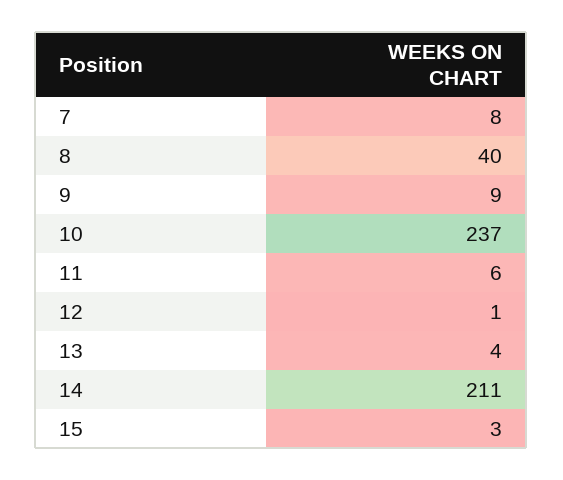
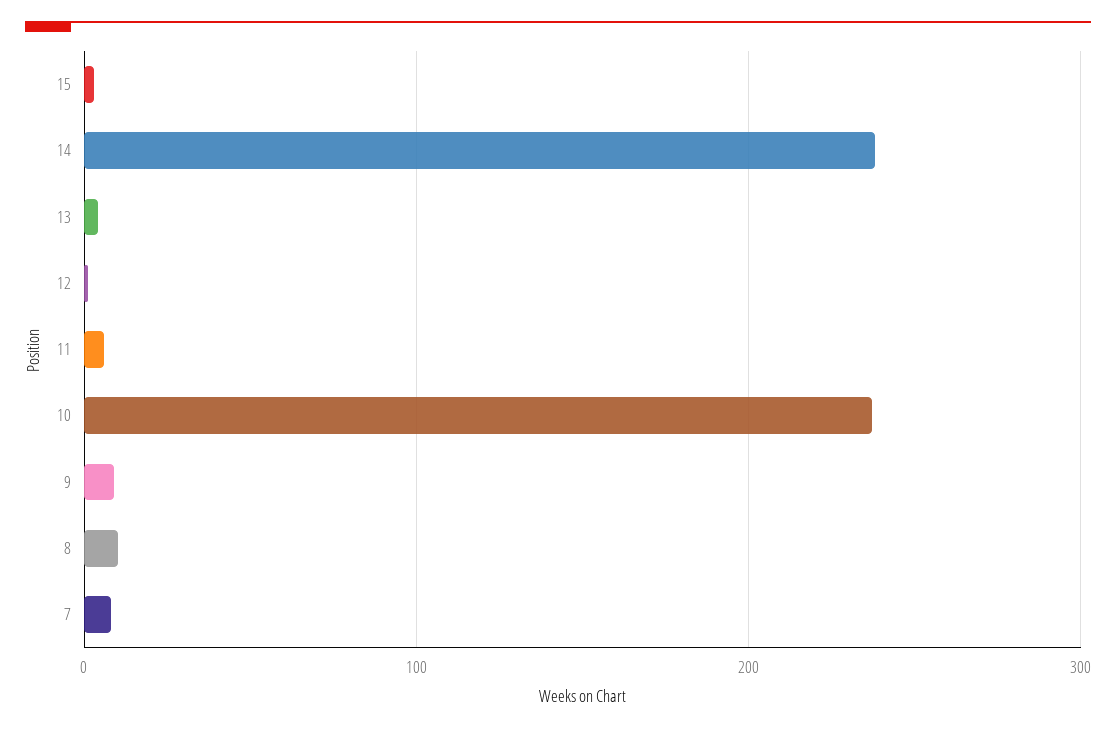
8: 40 -> 10
14: 211 -> 240

